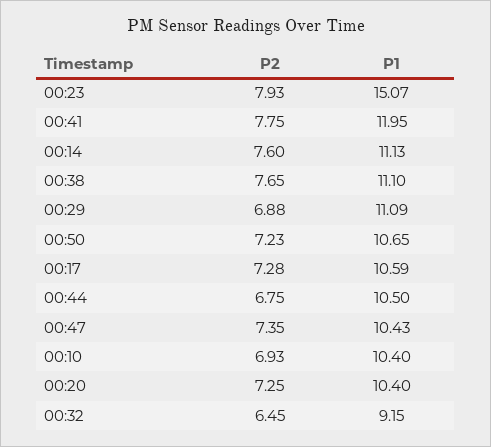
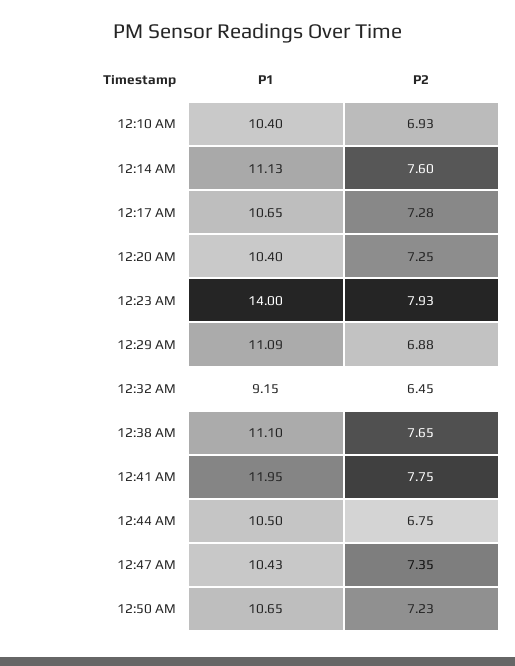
P1, 00:23: 15.07 -> 14
P1, 00:17: 10.59 -> 10.65

